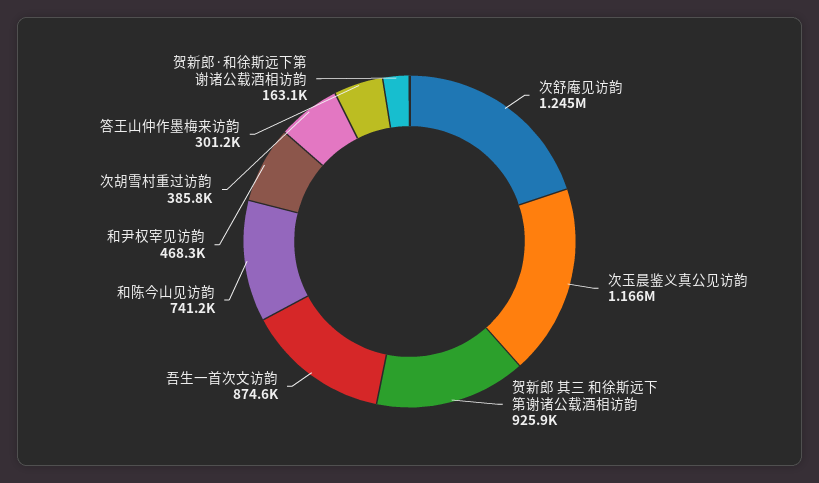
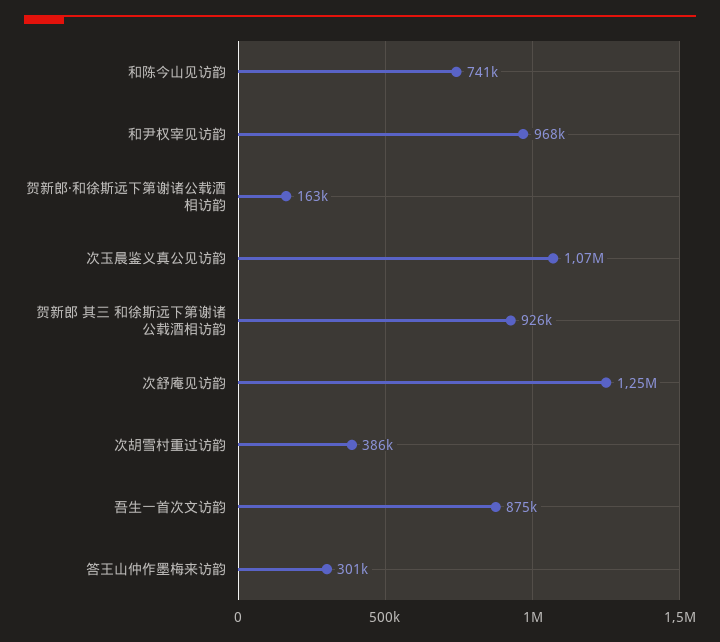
次玉晨鉴义真公见访韵: 1166000 -> 1070000
和尹权宰见访韵: 468300 -> 968000

